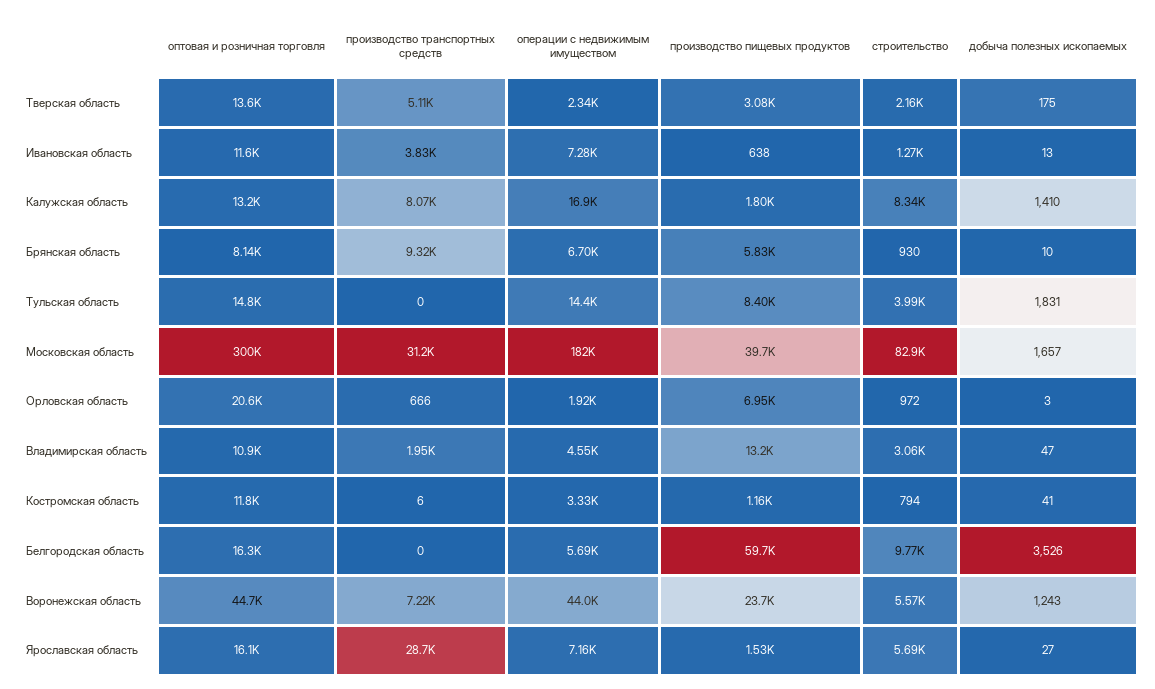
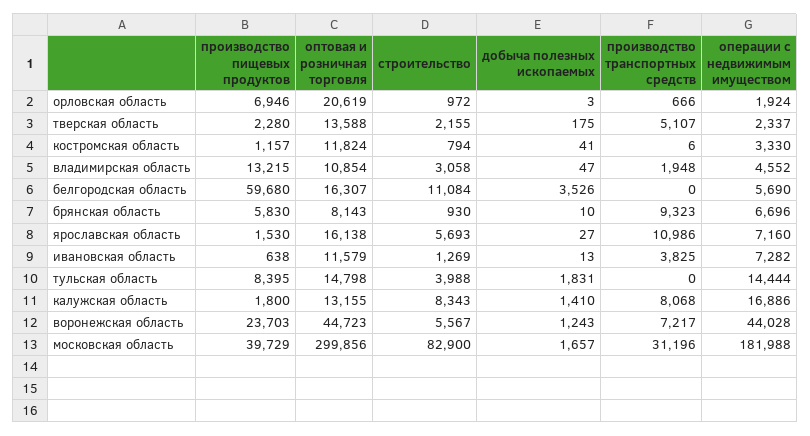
производство пищевых продуктов, Тверская область: 3080 -> 2280
строительство, Белгородская область: 9770 -> 11084
производство транспортных средств, Ярославская область: 28700 -> 10986

